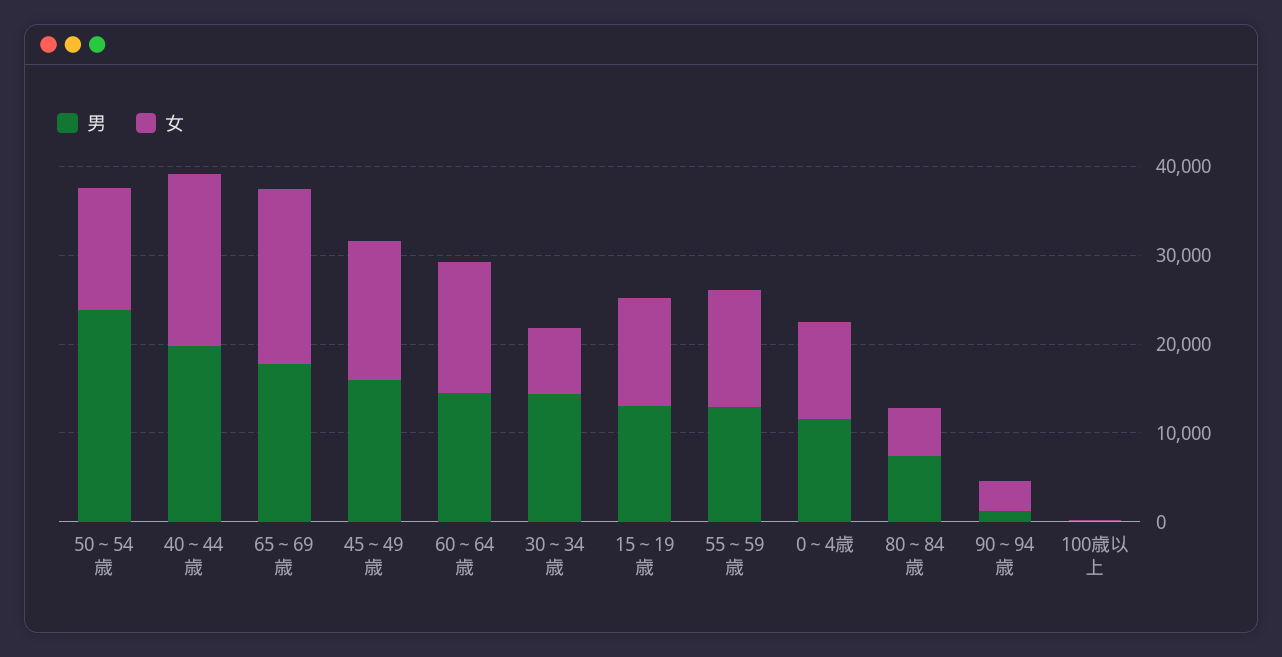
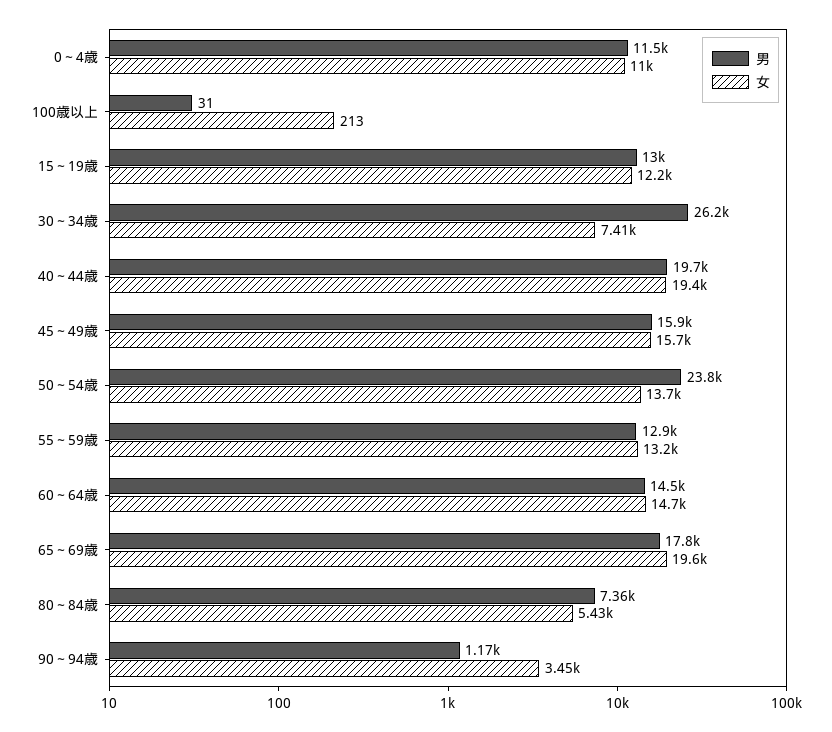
男, 30～34歳: 14000 -> 26200

